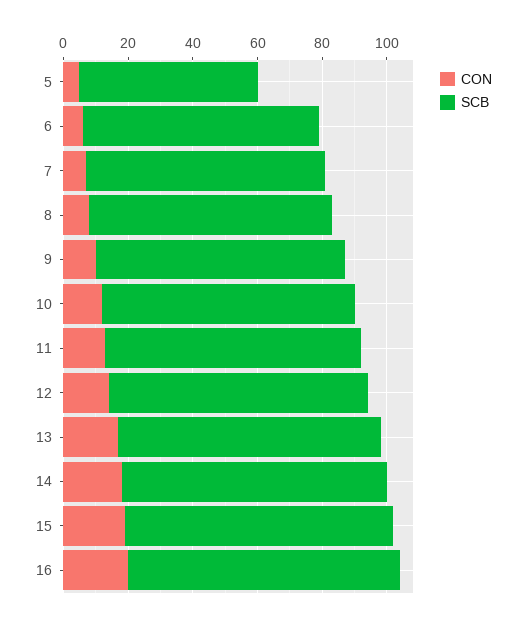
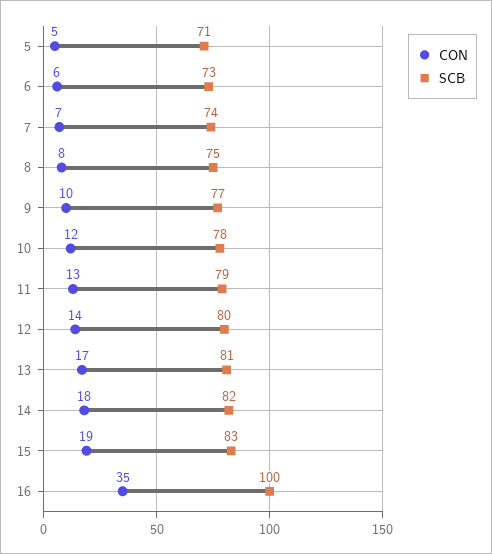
SCB, 5: 55 -> 71
CON, 16: 20 -> 35
SCB, 16: 85 -> 100

